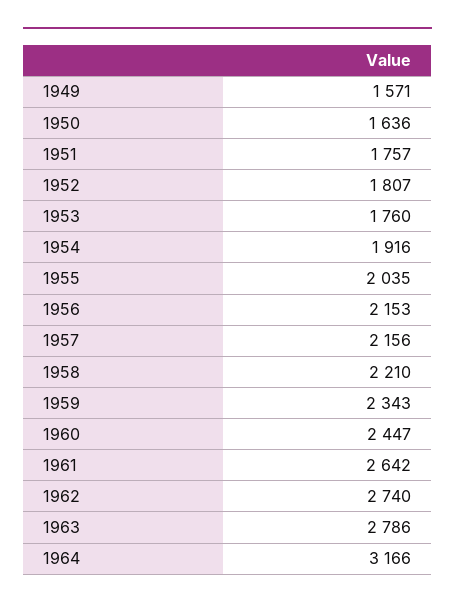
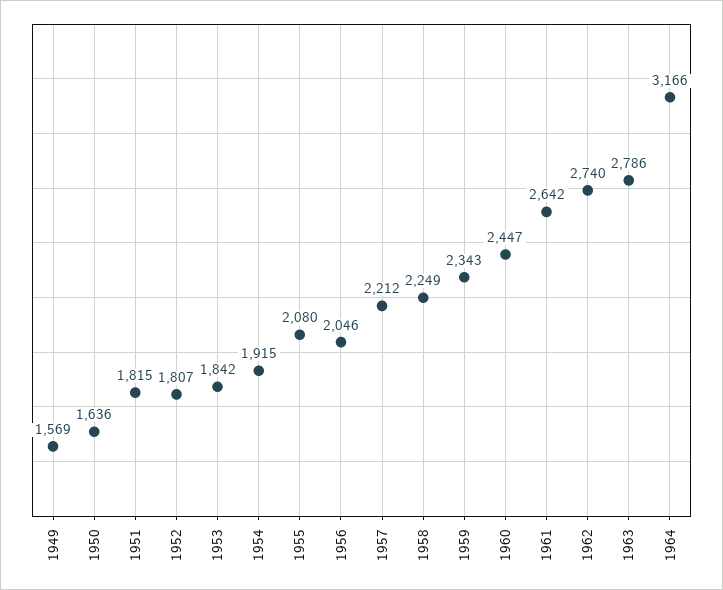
1949: 1571 -> 1569
1951: 1757 -> 1815
1953: 1760 -> 1842
1954: 1916 -> 1915
1955: 2035 -> 2080
1956: 2153 -> 2046
1957: 2156 -> 2212
1958: 2210 -> 2249

